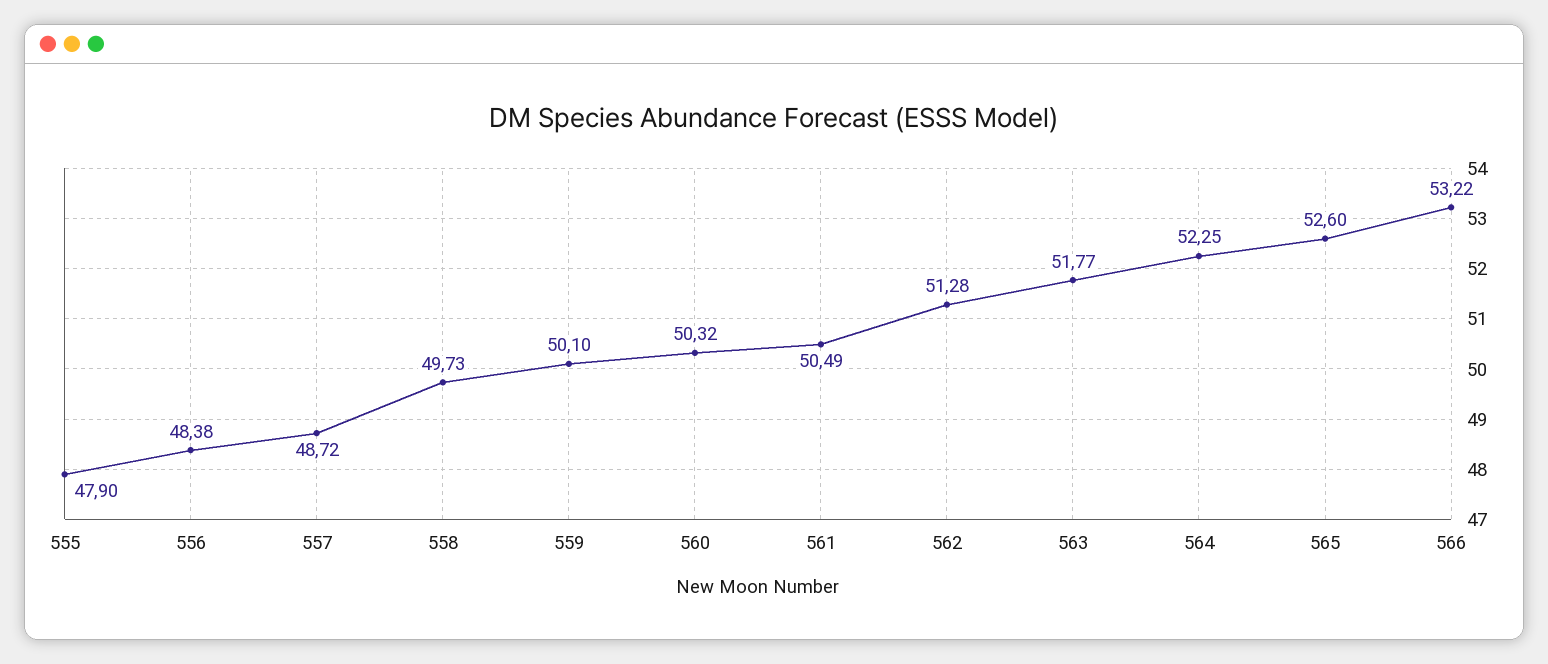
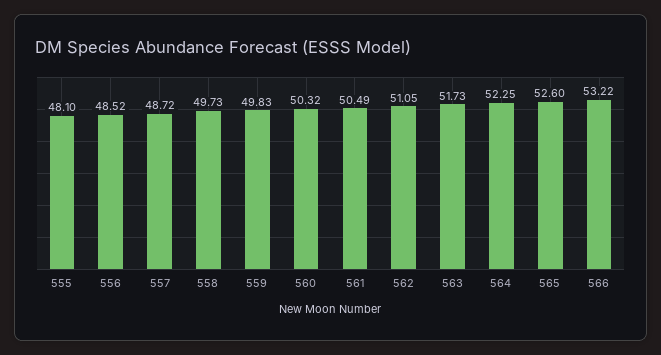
555: 47.9 -> 48.1
556: 48.38 -> 48.52
559: 50.1 -> 49.83
562: 51.28 -> 51.05
563: 51.77 -> 51.73

